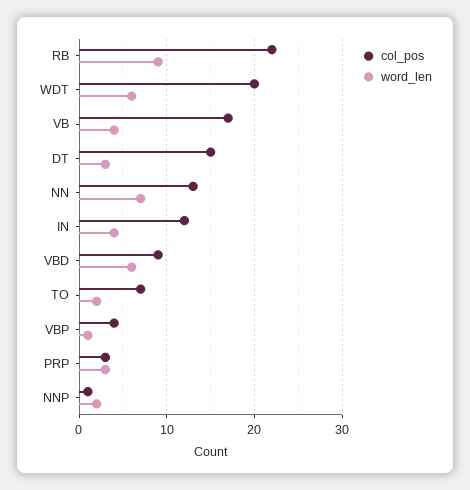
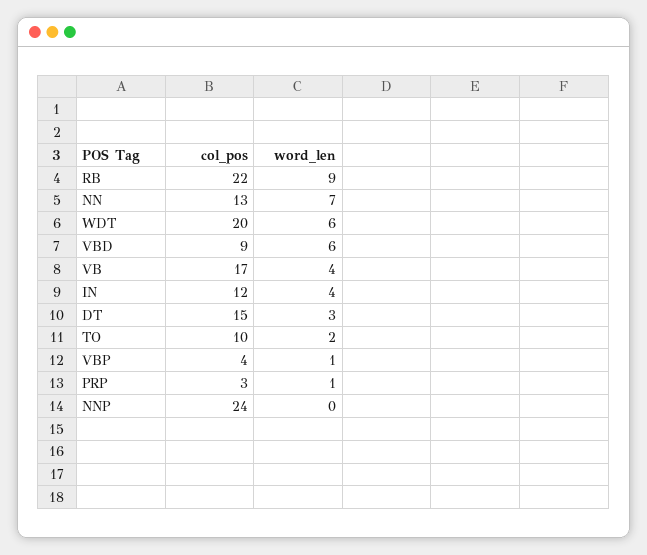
col_pos, TO: 7 -> 10
word_len, PRP: 3 -> 1
col_pos, NNP: 1 -> 24
word_len, NNP: 2 -> 0

